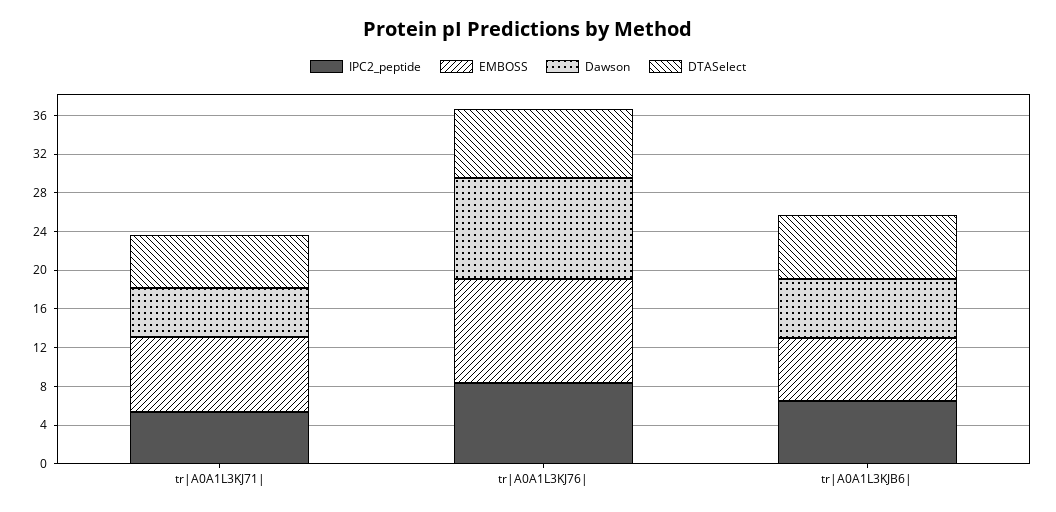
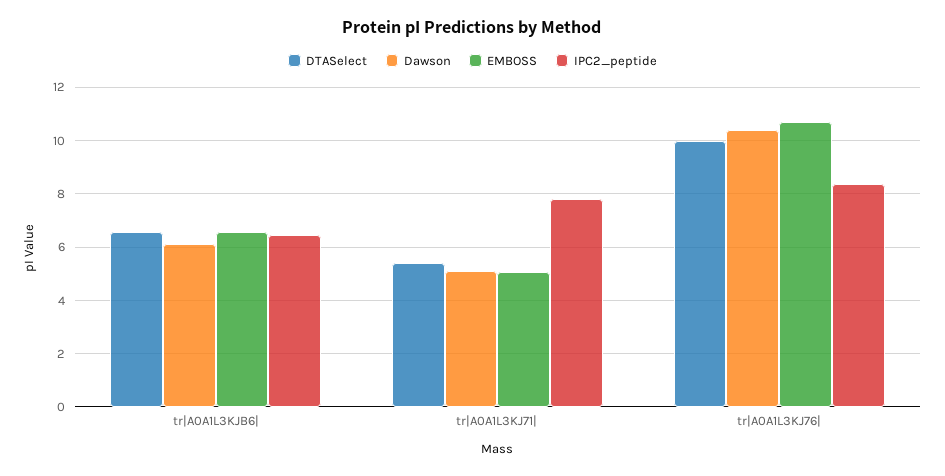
IPC2_peptide, tr|A0A1L3KJ71|: 5 -> 7.75
EMBOSS, tr|A0A1L3KJ71|: 8 -> 5
DTASelect, tr|A0A1L3KJ76|: 7 -> 10

